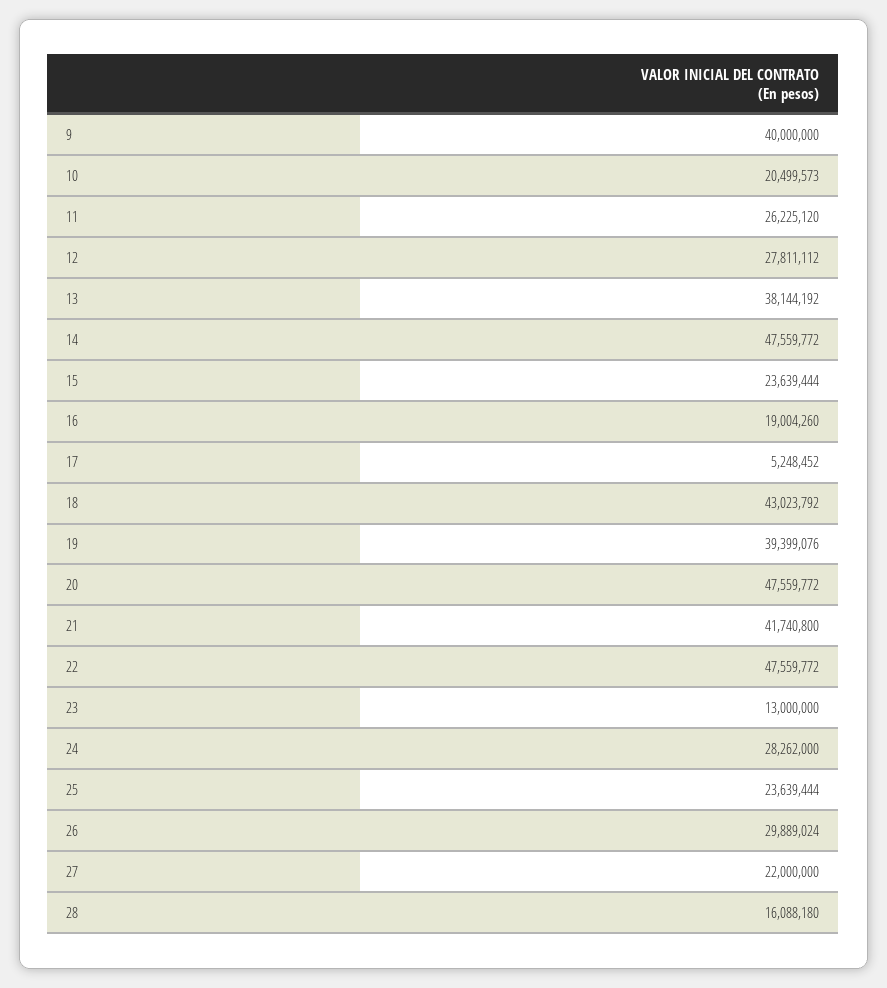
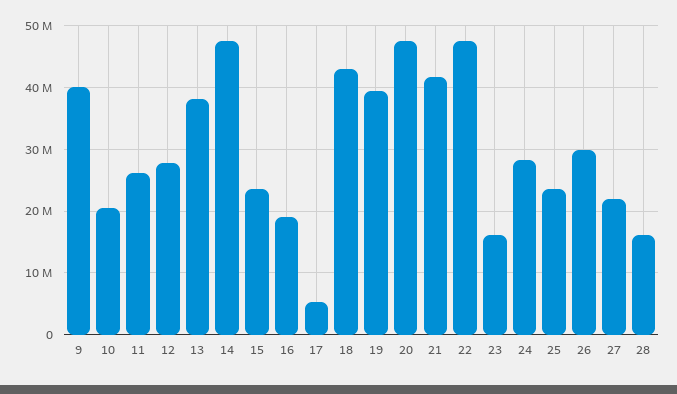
23: 13000000 -> 16000000

